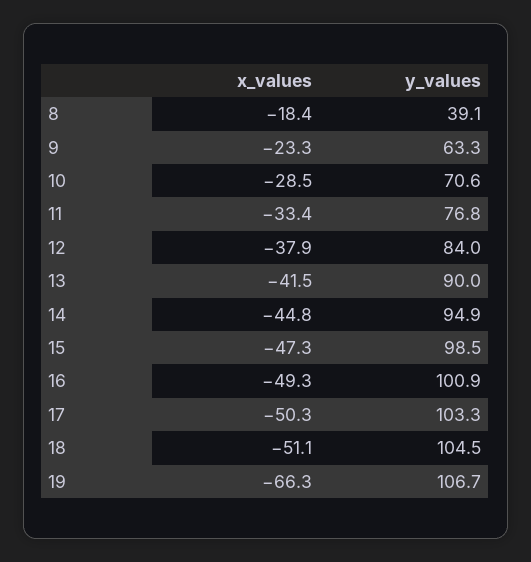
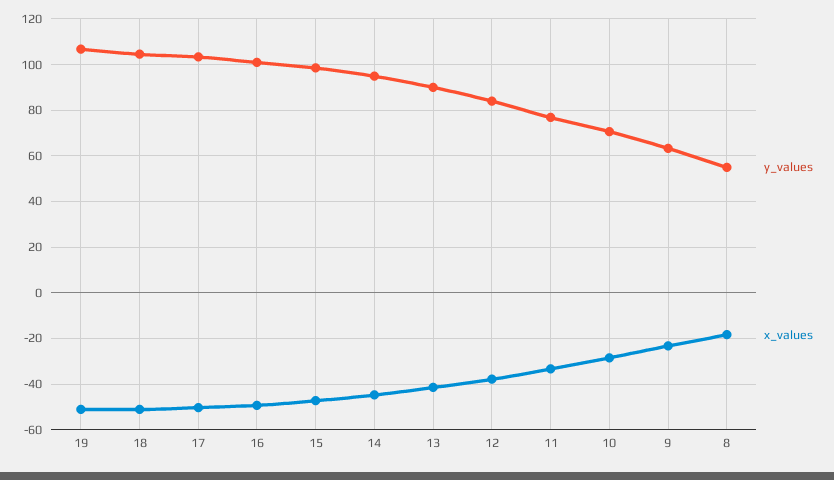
y_values, 8: 39.1 -> 55
x_values, 19: -66.3 -> -50

